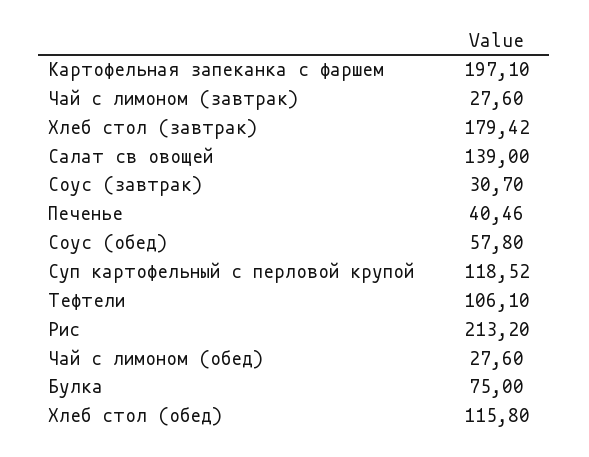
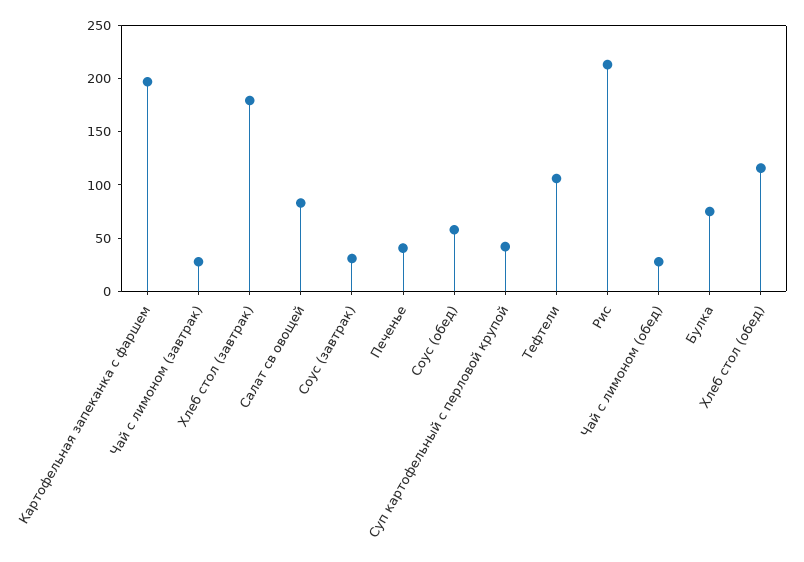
Салат св овощей: 139 -> 80
Суп картофельный с перловой крупой: 118.52 -> 40

